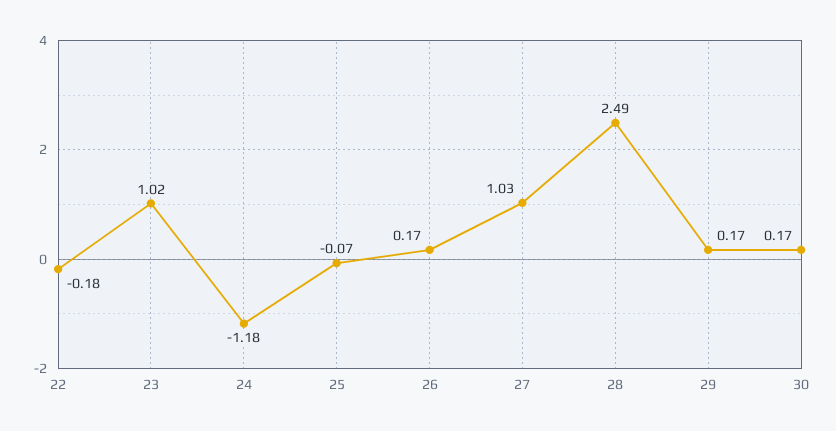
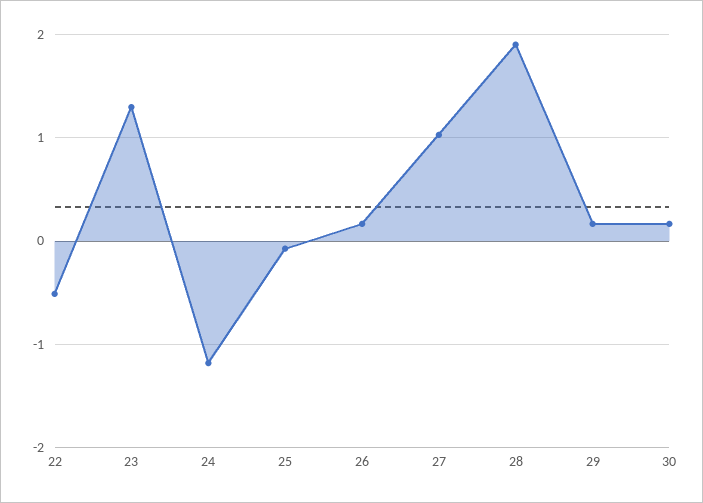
22: -0.18 -> -0.5
23: 1.02 -> 1.3
28: 2.49 -> 1.9

